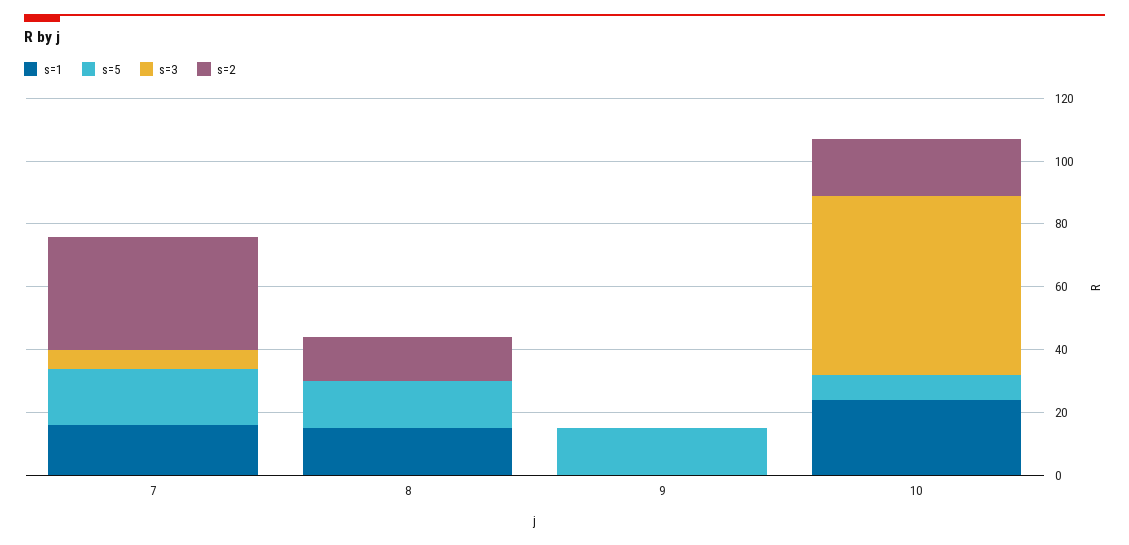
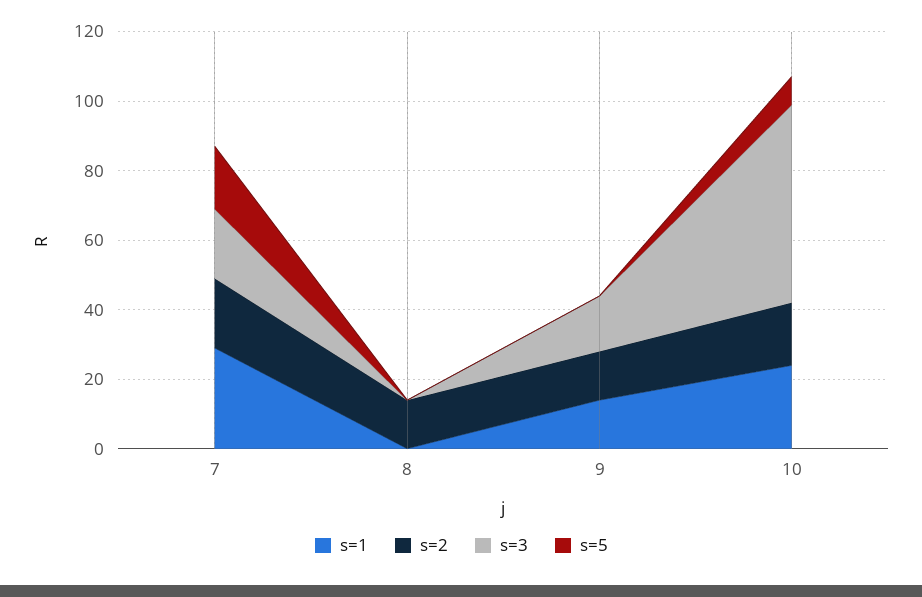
s=1, 7: 15 -> 30
s=3, 7: 5 -> 20
s=2, 7: 35 -> 20
s=1, 8: 15 -> 0
s=5, 8: 15 -> 0
s=1, 9: 0 -> 15
s=5, 9: 15 -> 0
s=3, 9: 0 -> 15
s=2, 9: 0 -> 15

